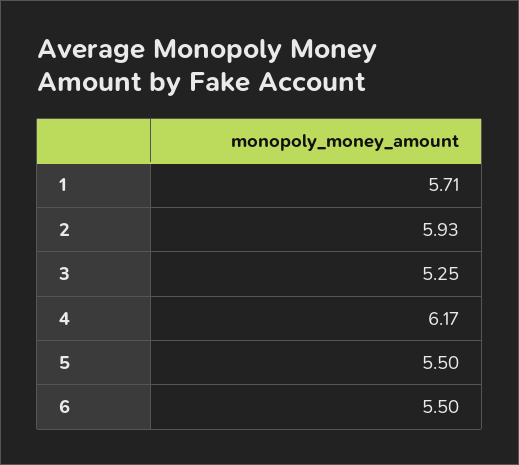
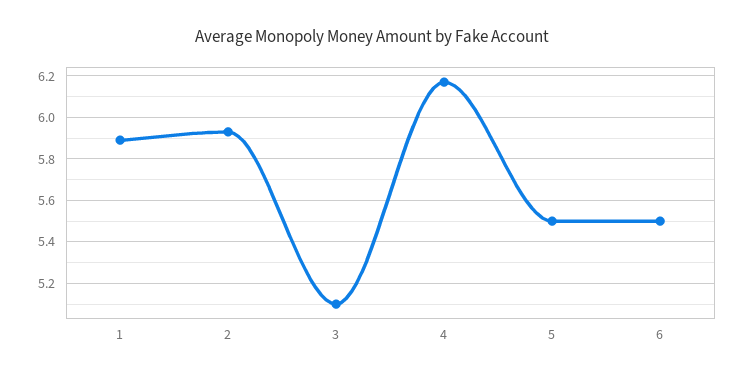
1: 5.71 -> 5.9
3: 5.25 -> 5.1

